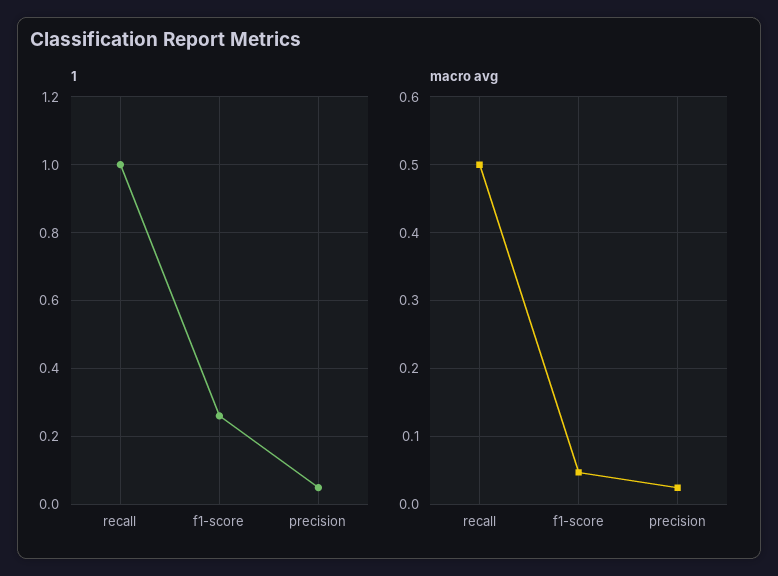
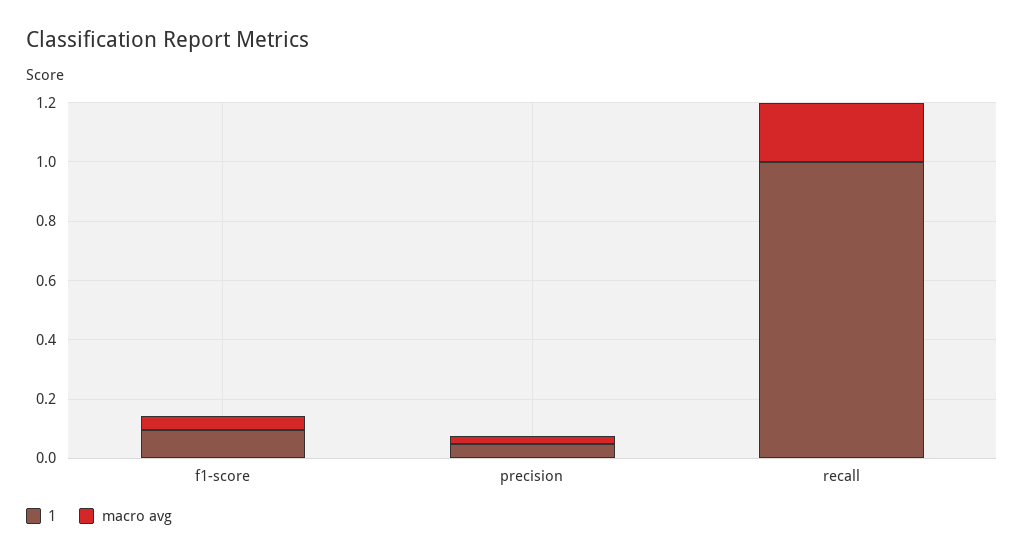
1, f1-score: 0.26 -> 0.1
macro avg, recall: 0.5 -> 0.2

